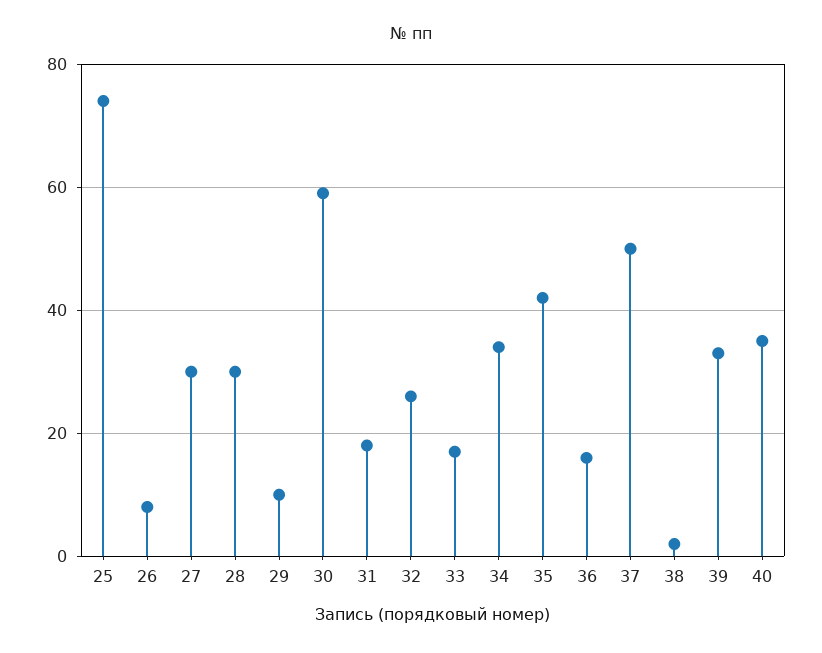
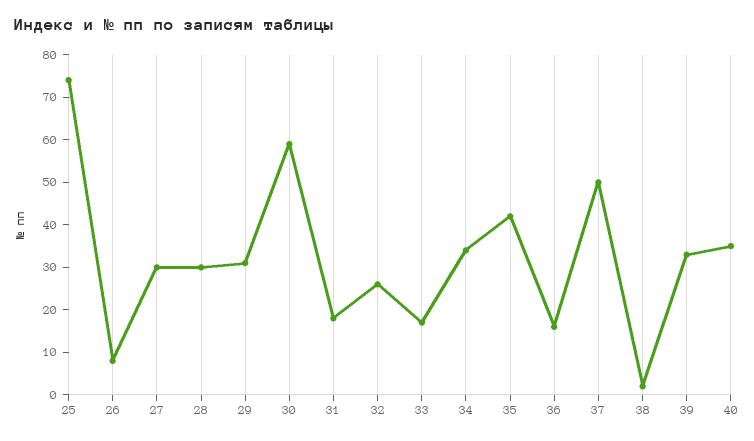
29: 10 -> 30

